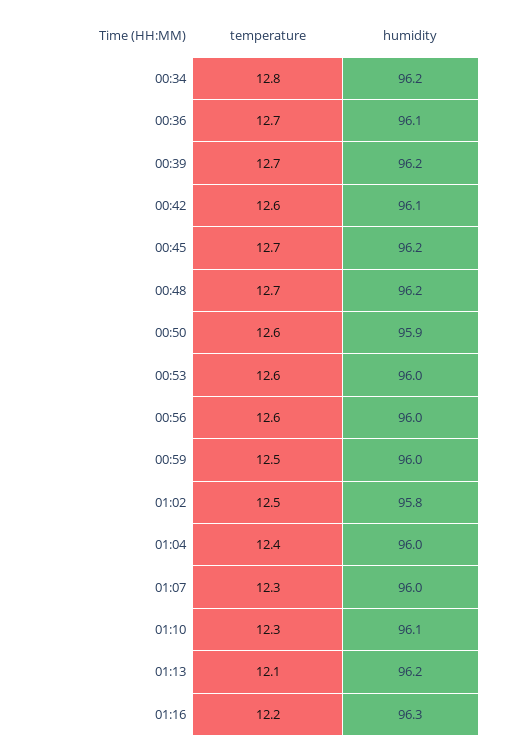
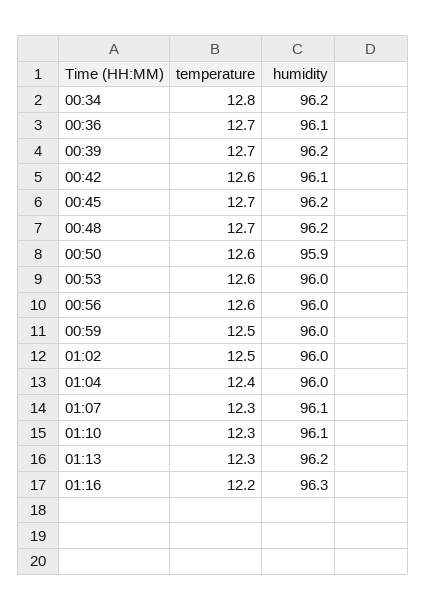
humidity, 01:02: 95.8 -> 96
humidity, 01:07: 96 -> 96.1
temperature, 01:13: 12.1 -> 12.3

